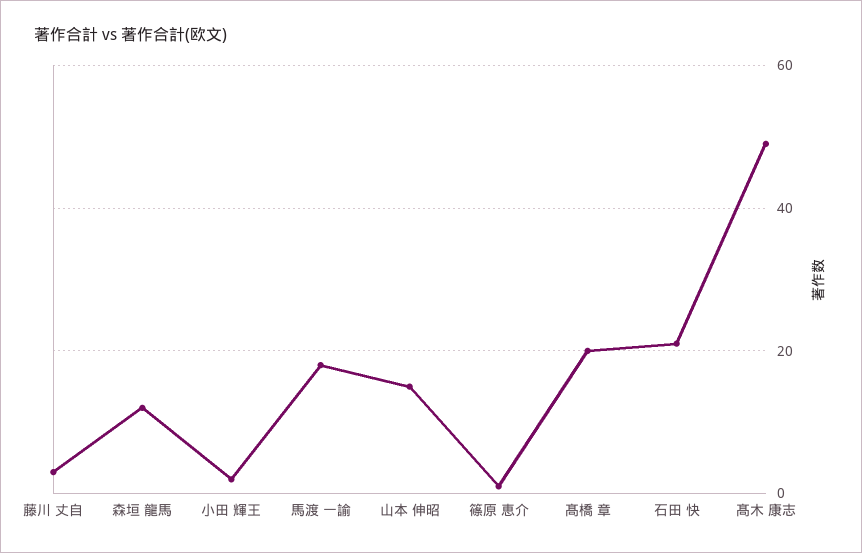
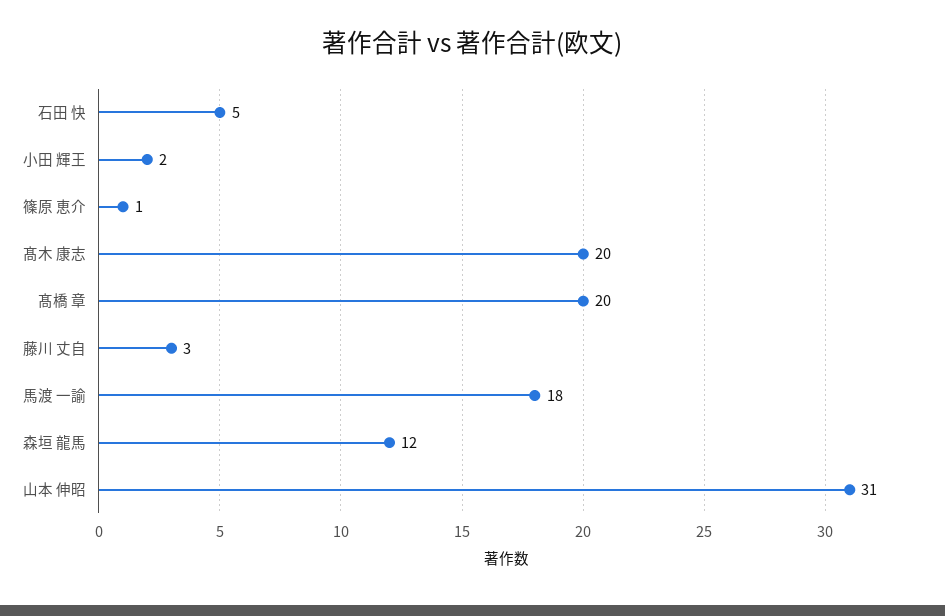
山本 伸昭: 15 -> 31
石田 快: 20 -> 5
髙木 康志: 50 -> 20

